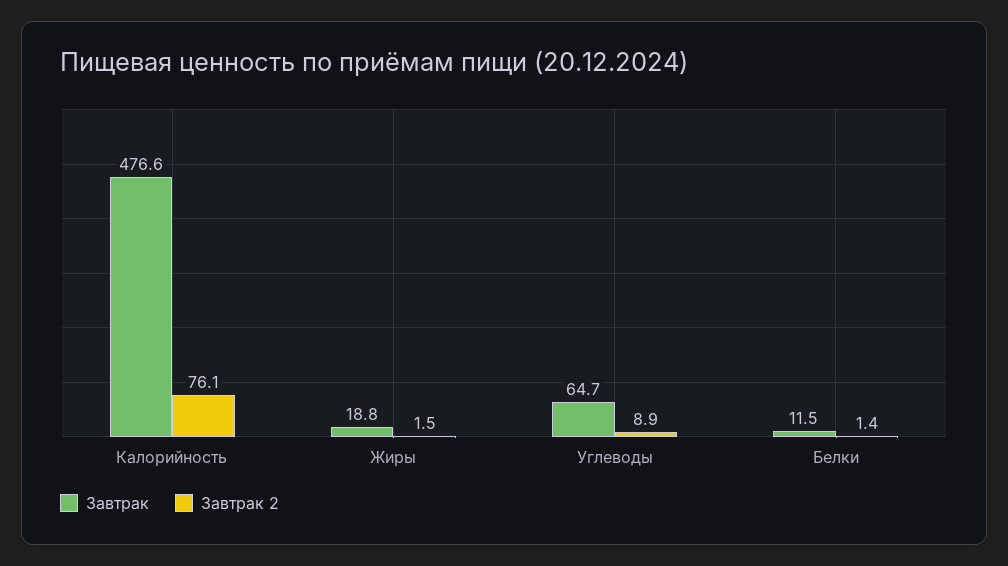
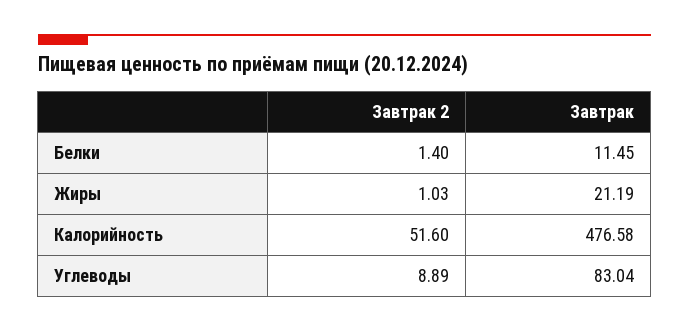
Завтрак 2, Калорийность: 76.1 -> 51.6
Завтрак, Жиры: 18.8 -> 21.19
Завтрак 2, Жиры: 1.5 -> 1.03
Завтрак, Углеводы: 64.7 -> 83.04

